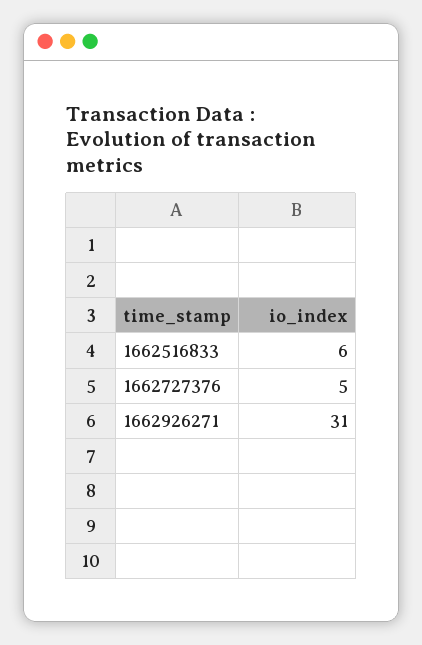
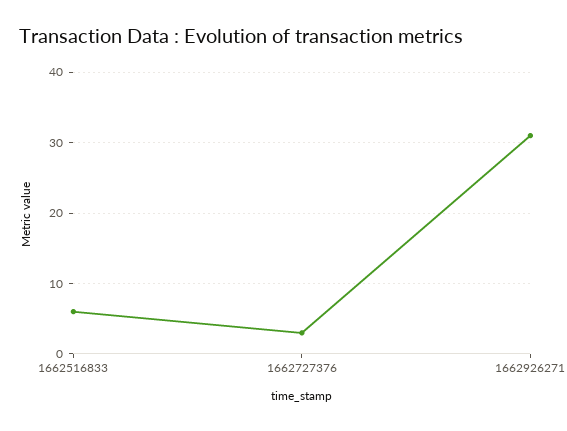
1662727376: 5 -> 3

